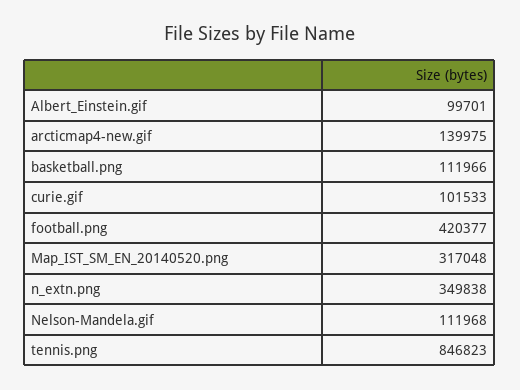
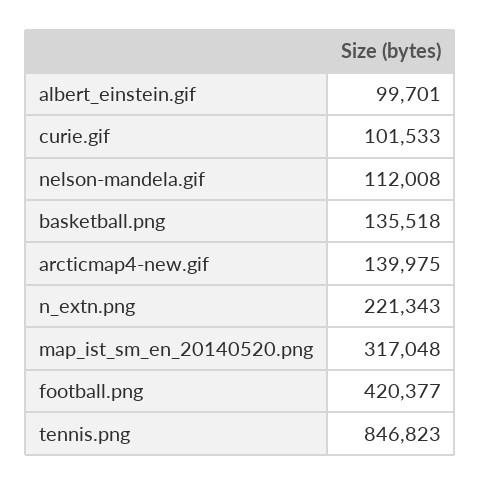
basketball.png: 111966 -> 135518
n_extn.png: 349838 -> 221343
Nelson-Mandela.gif: 111968 -> 112008

